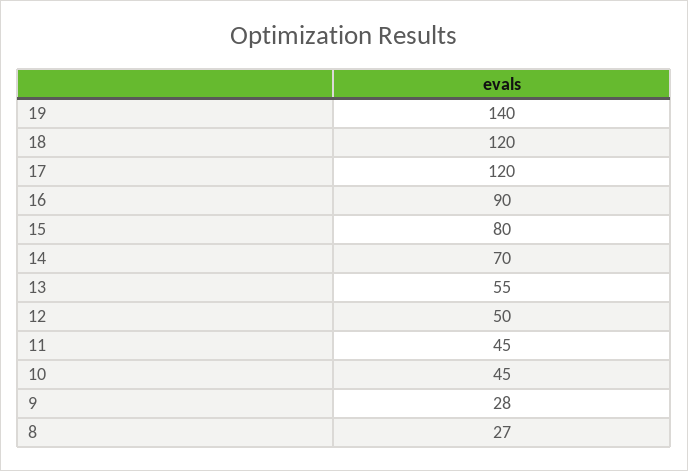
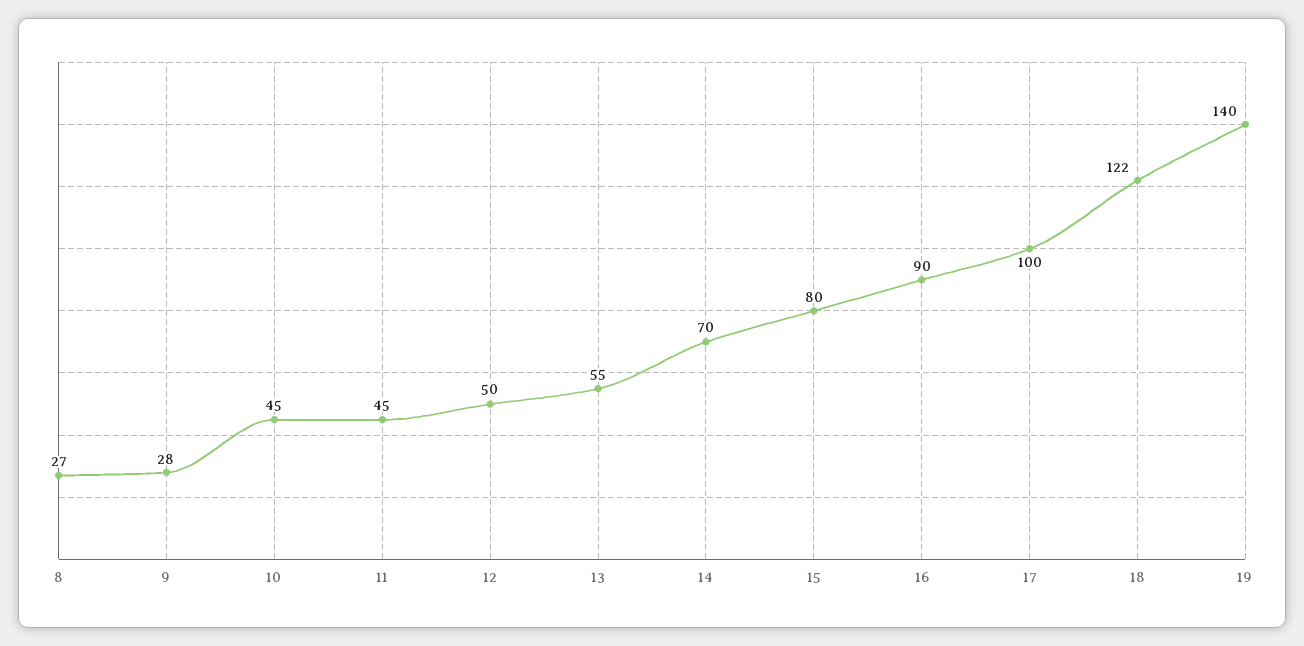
18: 120 -> 122
17: 120 -> 100

